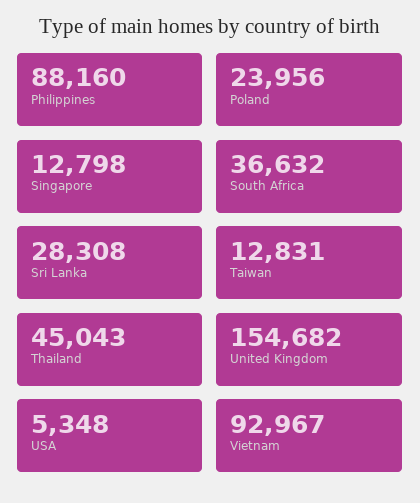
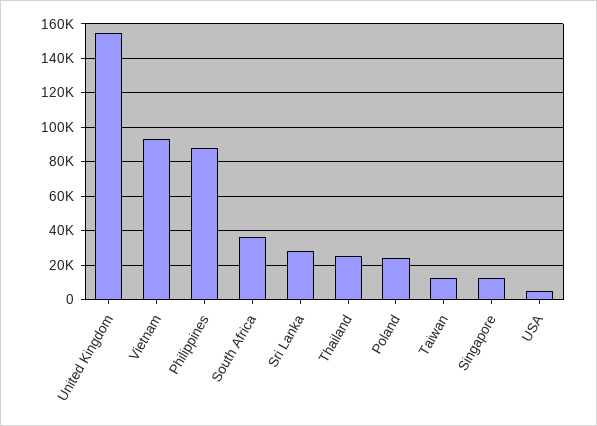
Thailand: 45043 -> 25000

